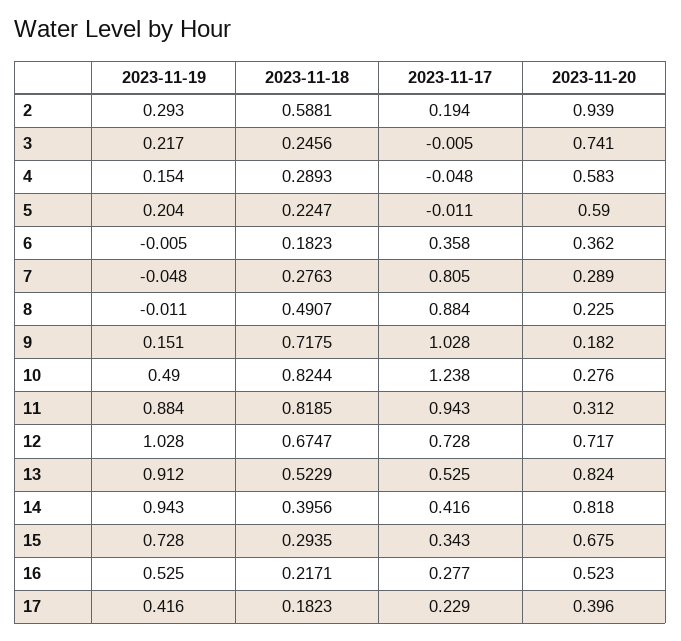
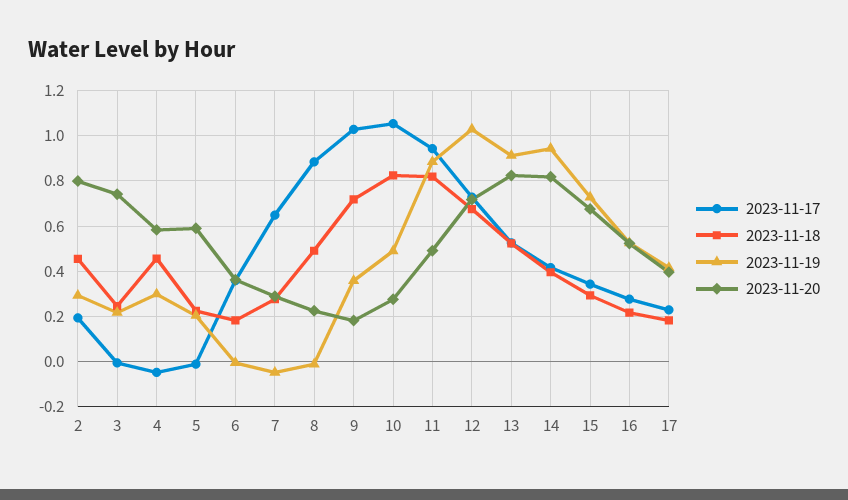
2023-11-18, 2: 0.5881 -> 0.45
2023-11-20, 2: 0.939 -> 0.8
2023-11-19, 4: 0.154 -> 0.3
2023-11-18, 4: 0.2893 -> 0.45
2023-11-17, 7: 0.805 -> 0.65
2023-11-19, 9: 0.151 -> 0.35
2023-11-17, 10: 1.238 -> 1.05
2023-11-20, 11: 0.312 -> 0.5

